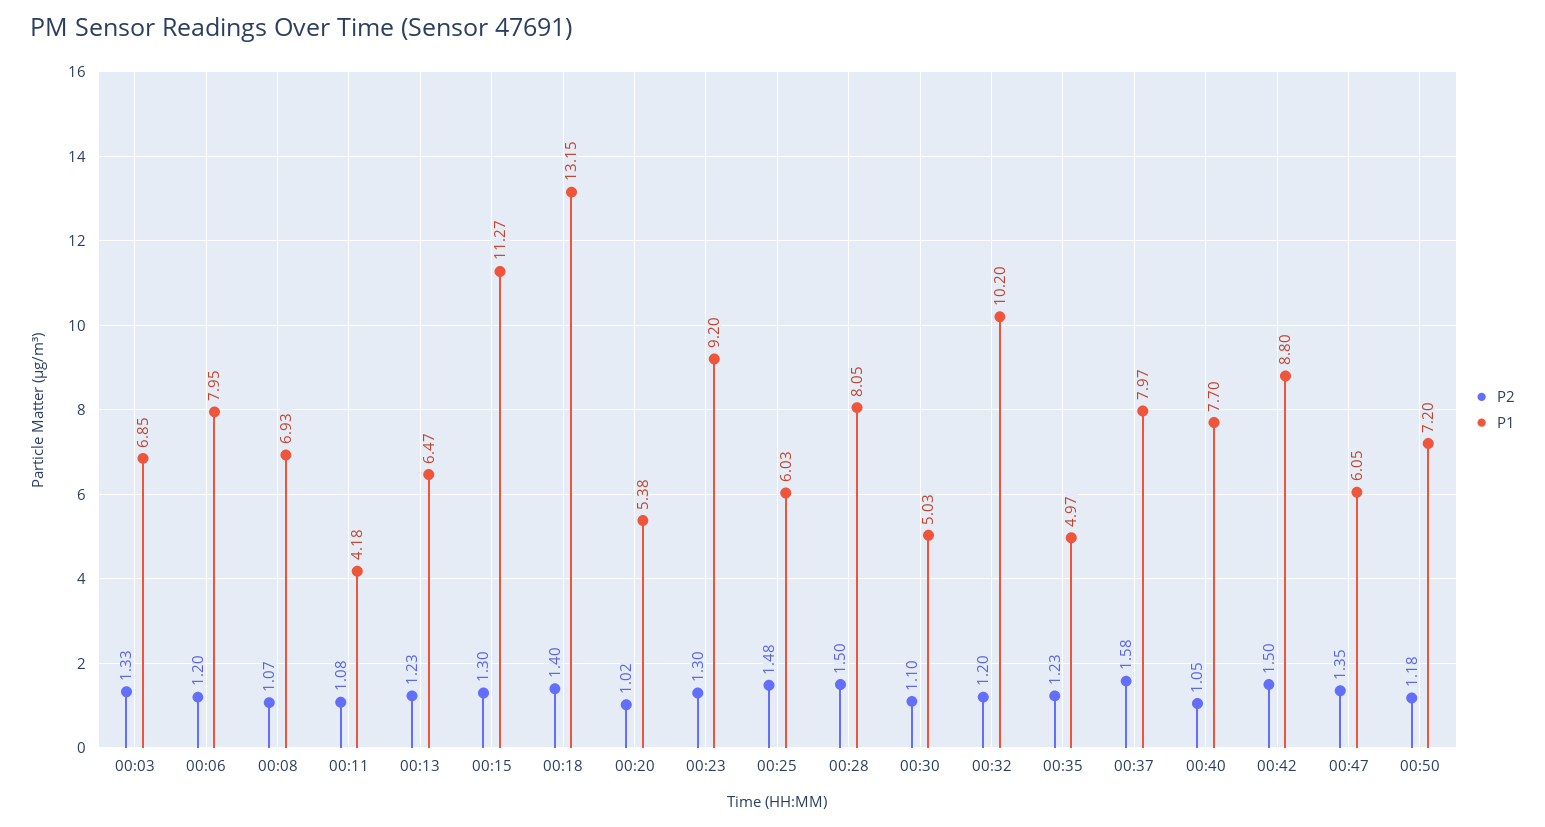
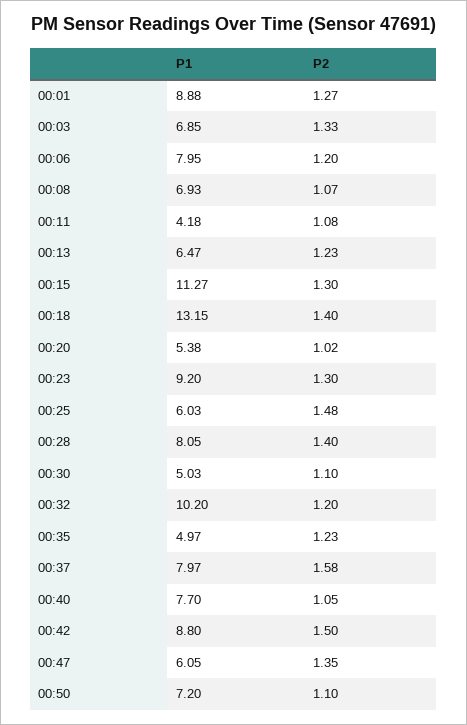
P2, 00:28: 1.5 -> 1.4
P2, 00:50: 1.18 -> 1.1
P1, 00:01: none -> 8.88
P2, 00:01: none -> 1.27

